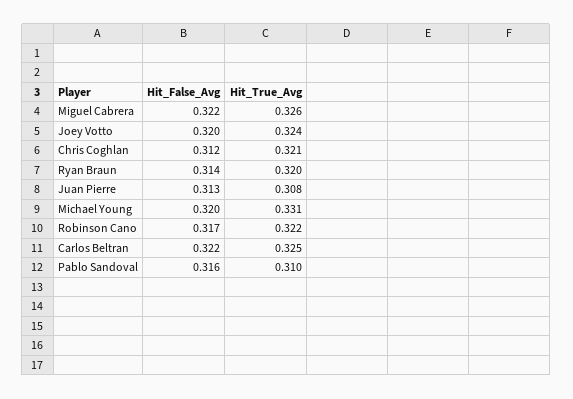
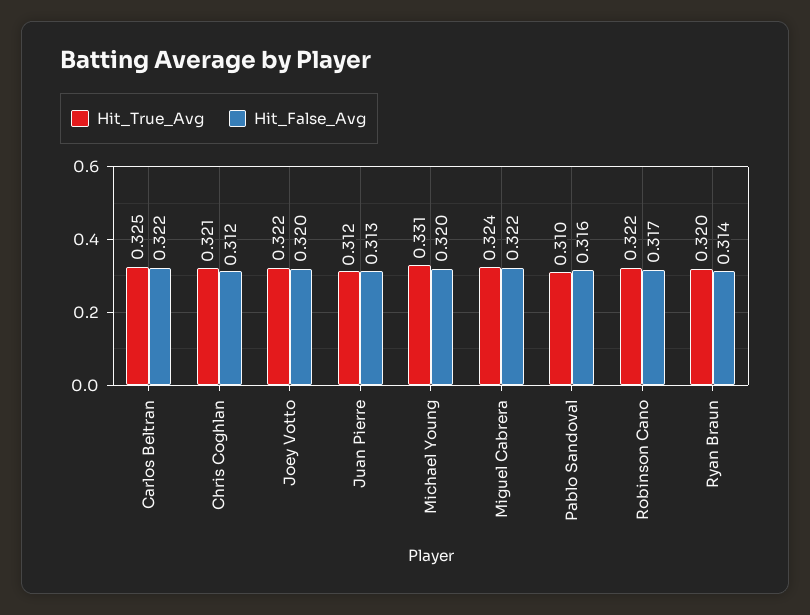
Hit_True_Avg, Miguel Cabrera: 0.326 -> 0.324
Hit_True_Avg, Joey Votto: 0.324 -> 0.322
Hit_True_Avg, Juan Pierre: 0.308 -> 0.312

